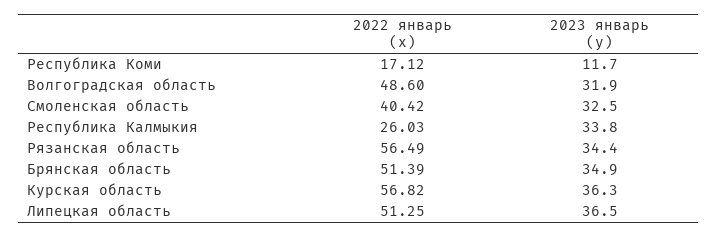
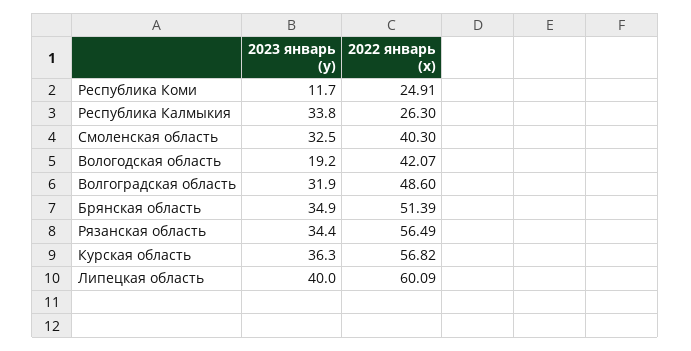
2022 январь (x), Республика Коми: 17.12 -> 24.91
2022 январь (x), Смоленская область: 40.42 -> 40.3
2022 январь (x), Республика Калмыкия: 26.03 -> 26.3
2022 январь (x), Липецкая область: 51.25 -> 60.09
2023 январь (y), Липецкая область: 36.5 -> 40
2023 январь (y), Вологодская область: none -> 19.2
2022 январь (x), Вологодская область: none -> 42.07

